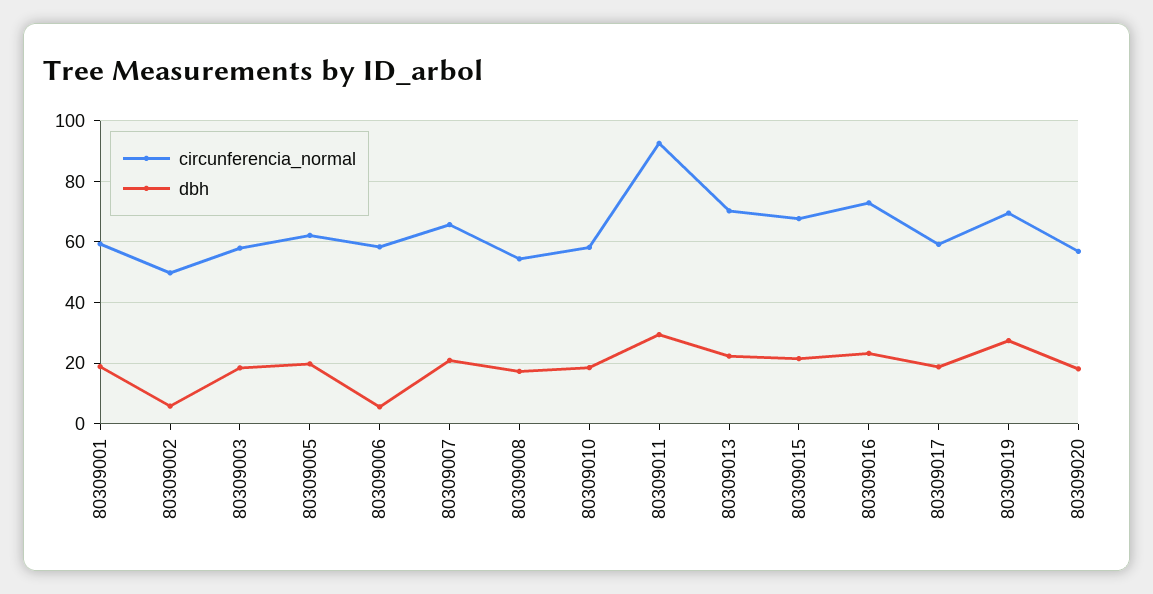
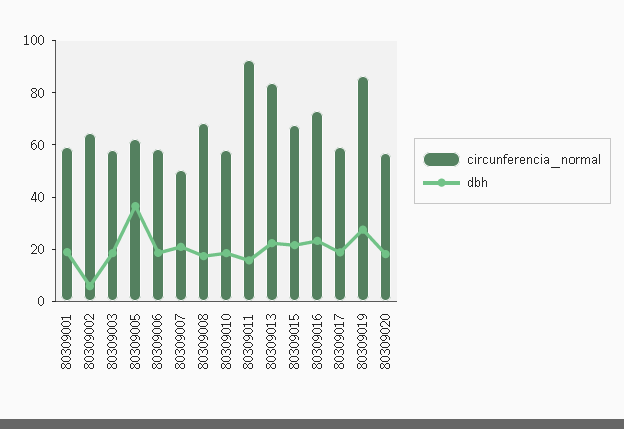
circunferencia_normal, 80309002: 50 -> 65
dbh, 80309005: 20 -> 35
dbh, 80309006: 6 -> 20
circunferencia_normal, 80309007: 66 -> 50
circunferencia_normal, 80309008: 54 -> 70
dbh, 80309011: 30 -> 15
circunferencia_normal, 80309013: 70 -> 85
circunferencia_normal, 80309019: 70 -> 85

